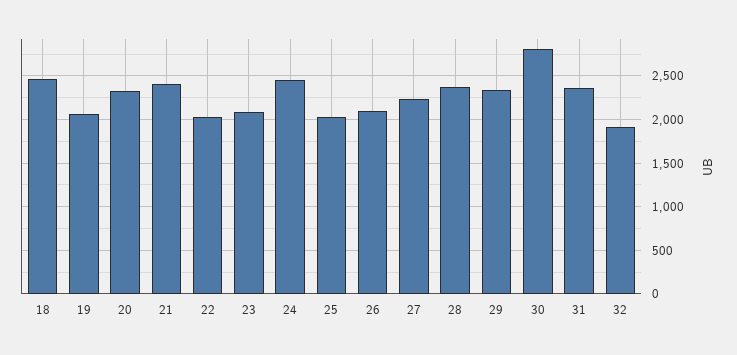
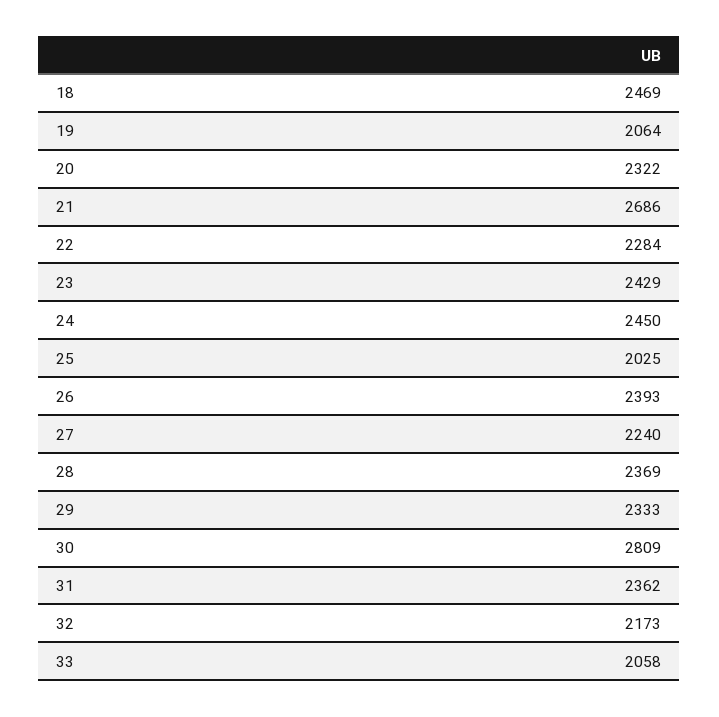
21: 2400 -> 2686
22: 2000 -> 2284
23: 2100 -> 2429
26: 2100 -> 2393
32: 1900 -> 2173
33: none -> 2058

